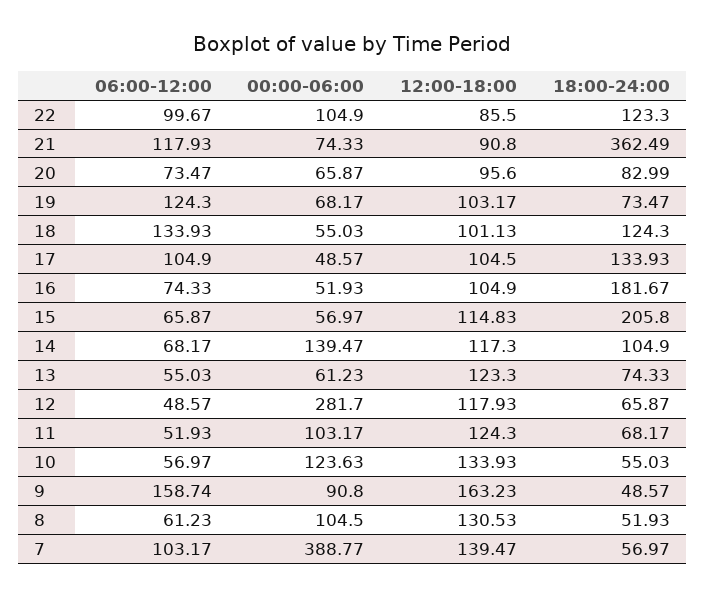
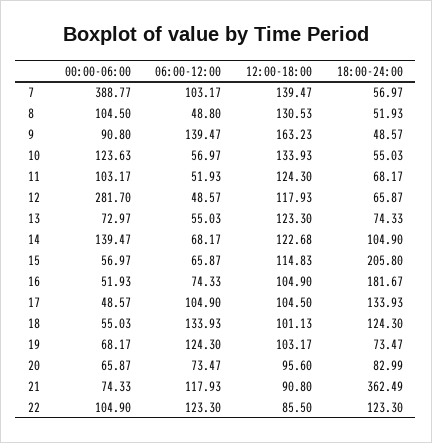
06:00-12:00, 22: 99.67 -> 123.3
12:00-18:00, 14: 117.3 -> 122.68
00:00-06:00, 13: 61.23 -> 72.97
06:00-12:00, 9: 158.74 -> 139.47
06:00-12:00, 8: 61.23 -> 48.8

